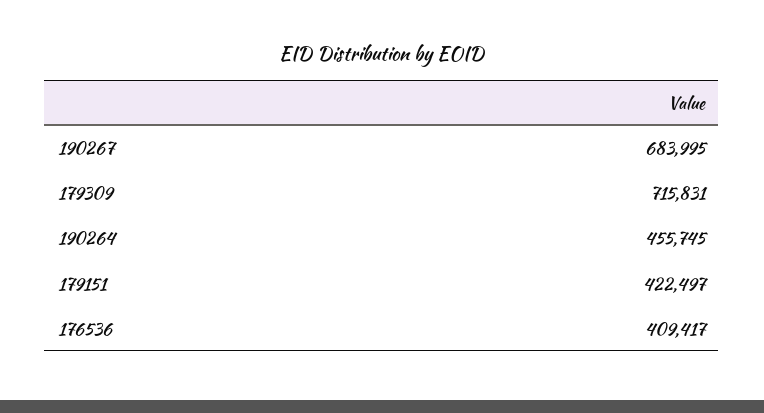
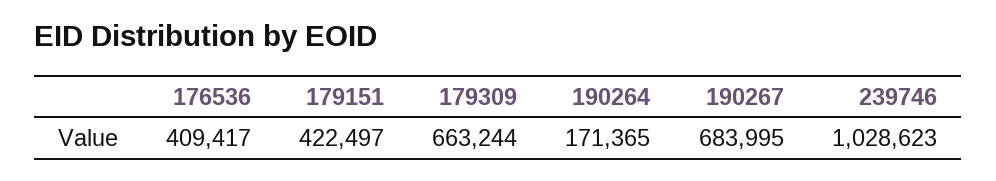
179309: 715831 -> 663244
190264: 455745 -> 171365
239746: none -> 1028623

